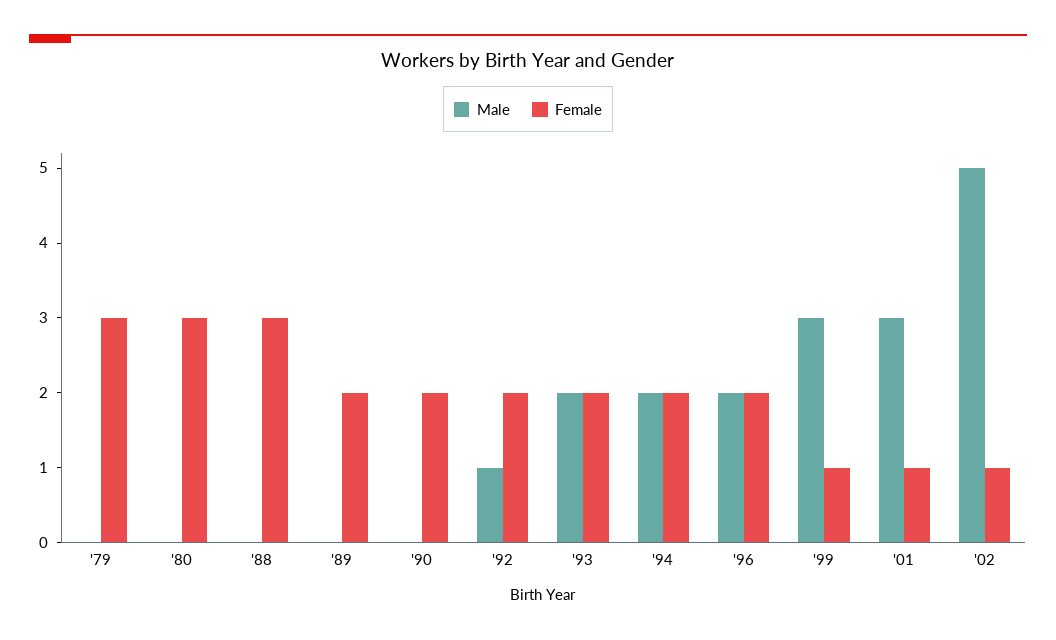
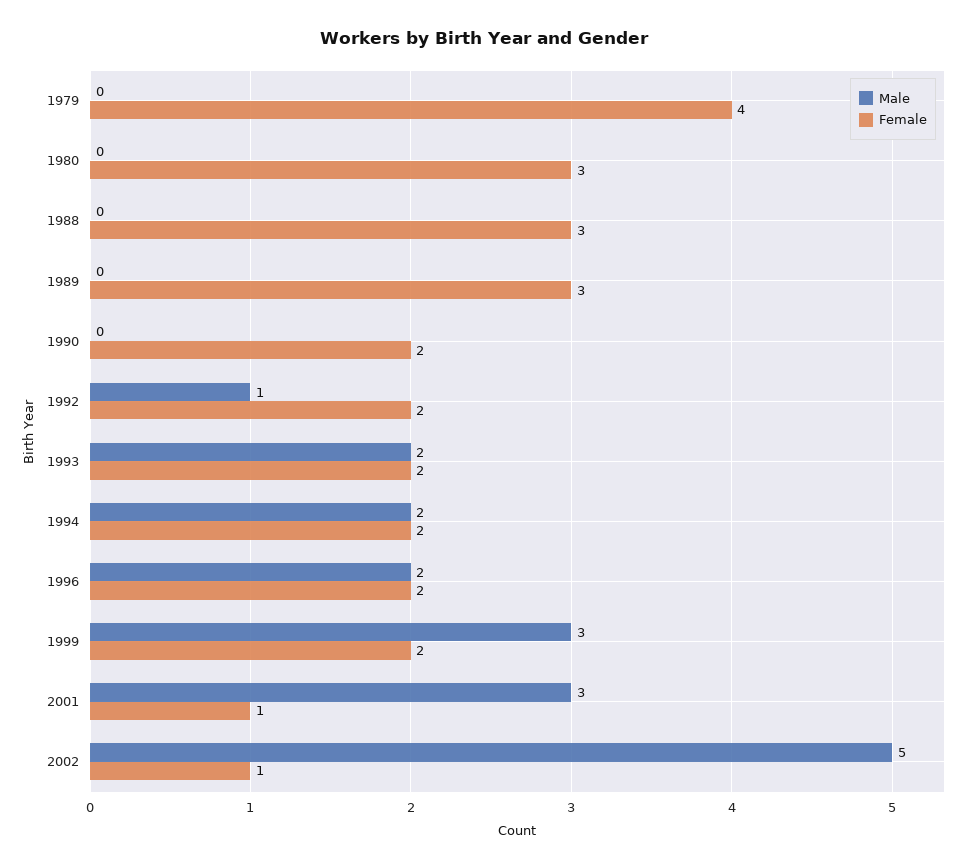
Female, '79: 3 -> 4
Female, '89: 2 -> 3
Female, '99: 1 -> 2

